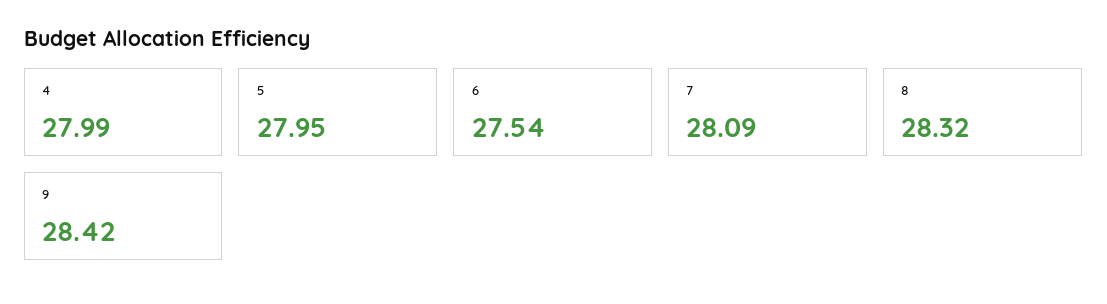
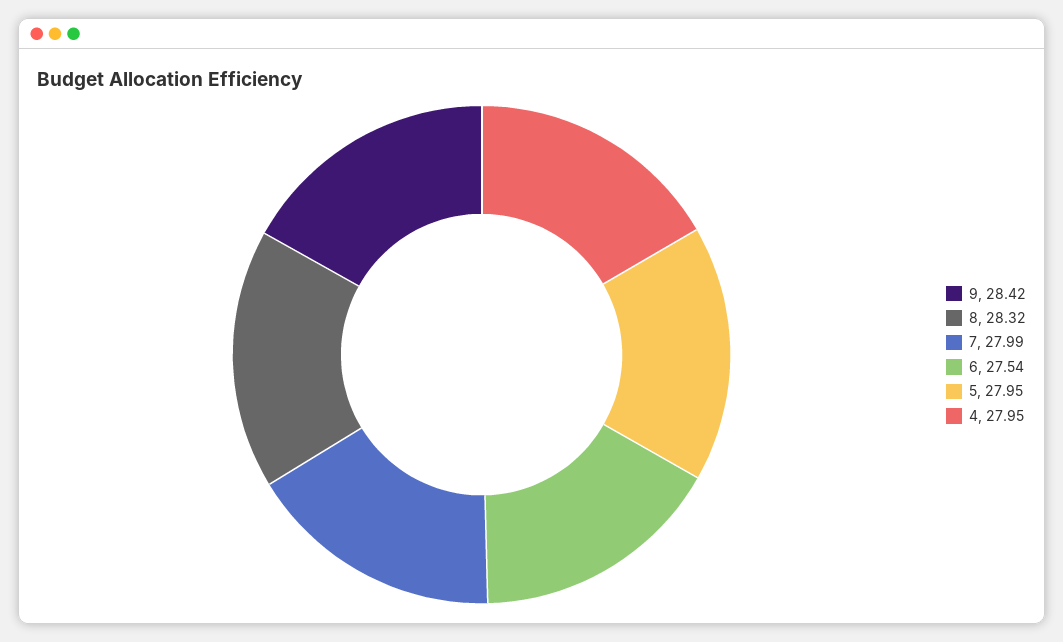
4: 27.99 -> 27.95
7: 28.09 -> 27.99

